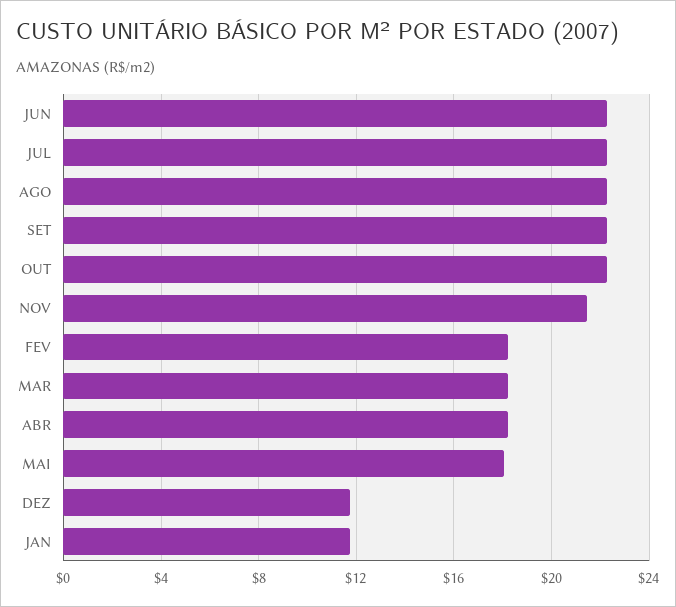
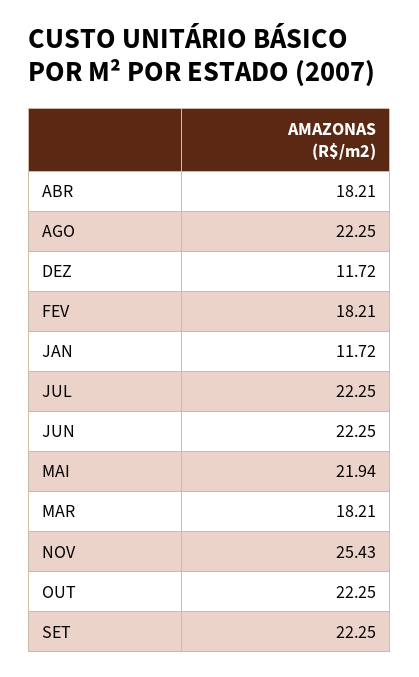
NOV: 21.5 -> 25.43
MAI: 18 -> 21.94

